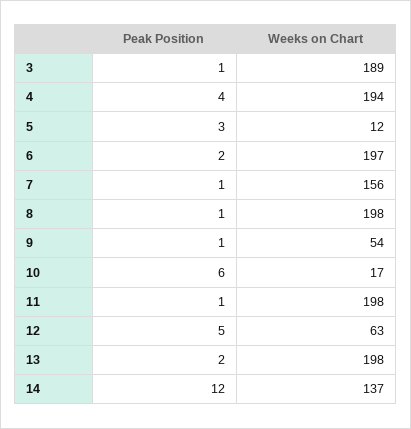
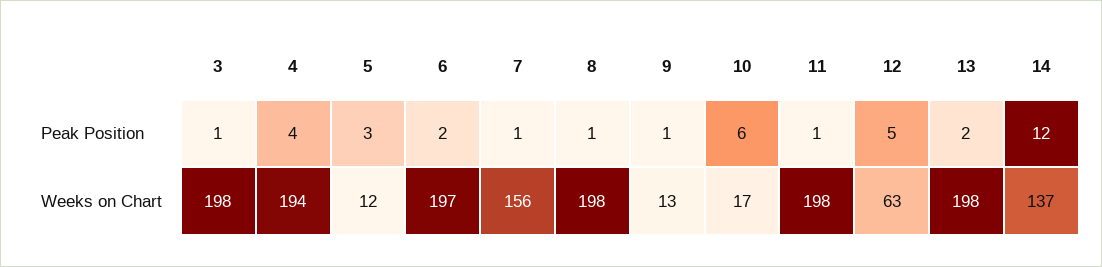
Weeks on Chart, 3: 189 -> 198
Weeks on Chart, 9: 54 -> 13

